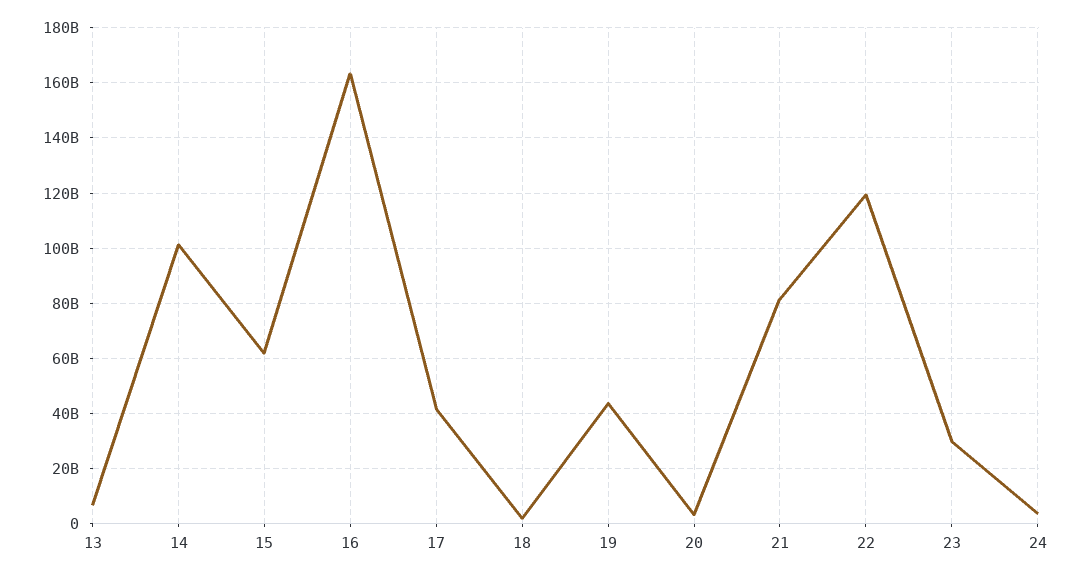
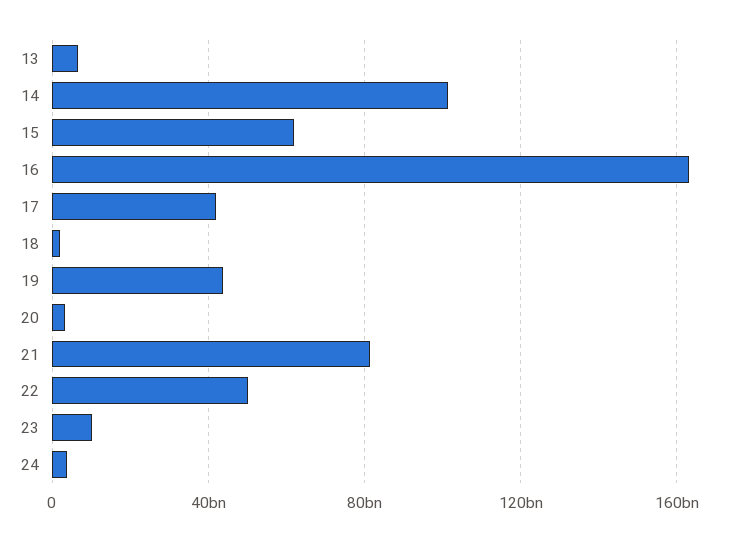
22: 120000000000 -> 50000000000
23: 30000000000 -> 10000000000

